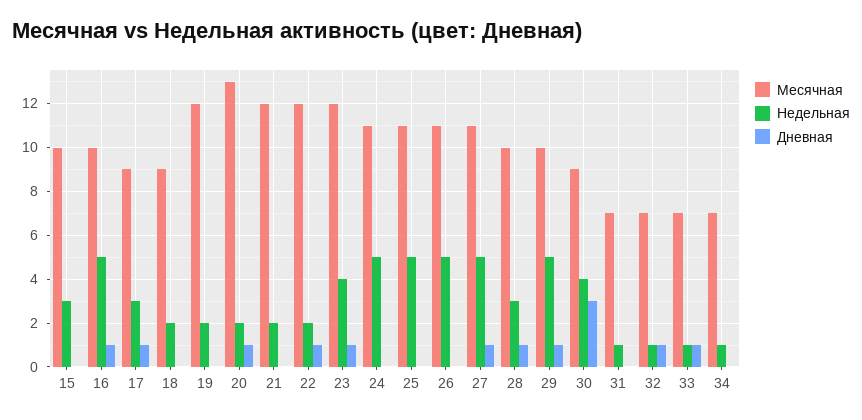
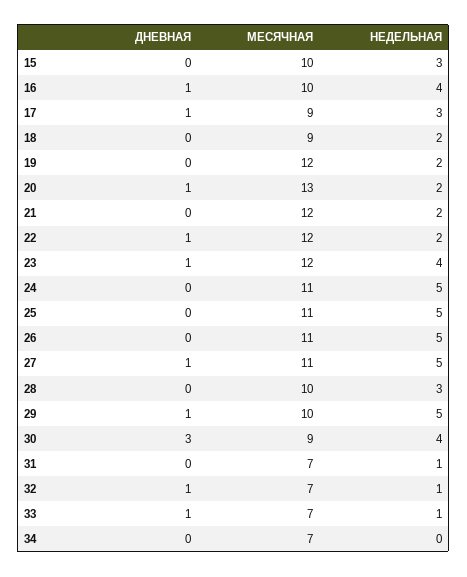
Недельная, 16: 5 -> 4
Дневная, 28: 1 -> 0
Недельная, 34: 1 -> 0

